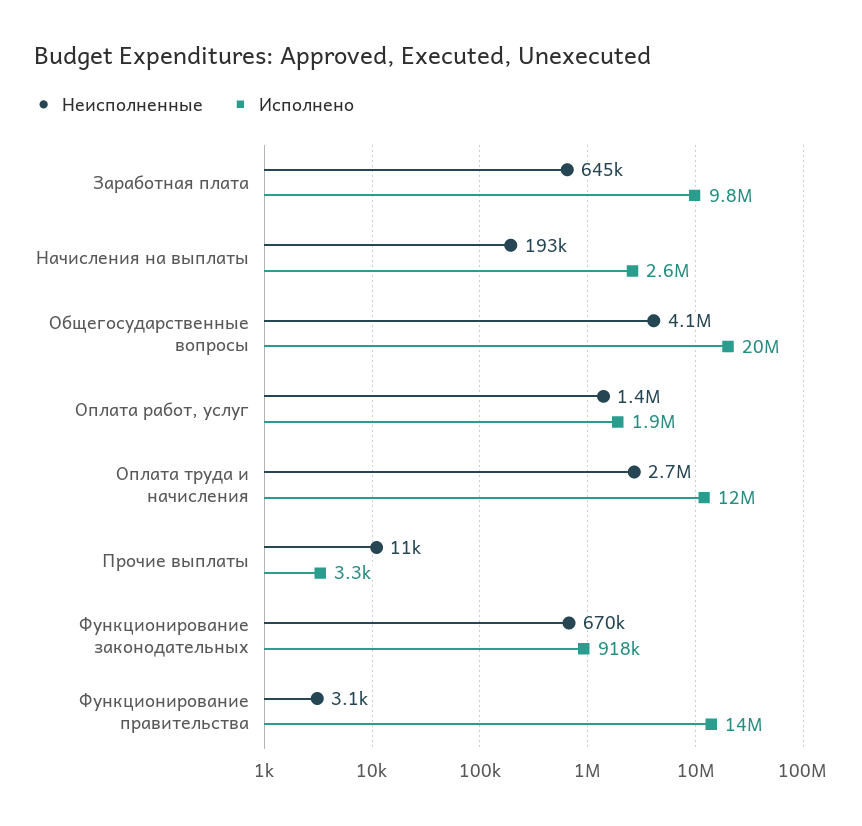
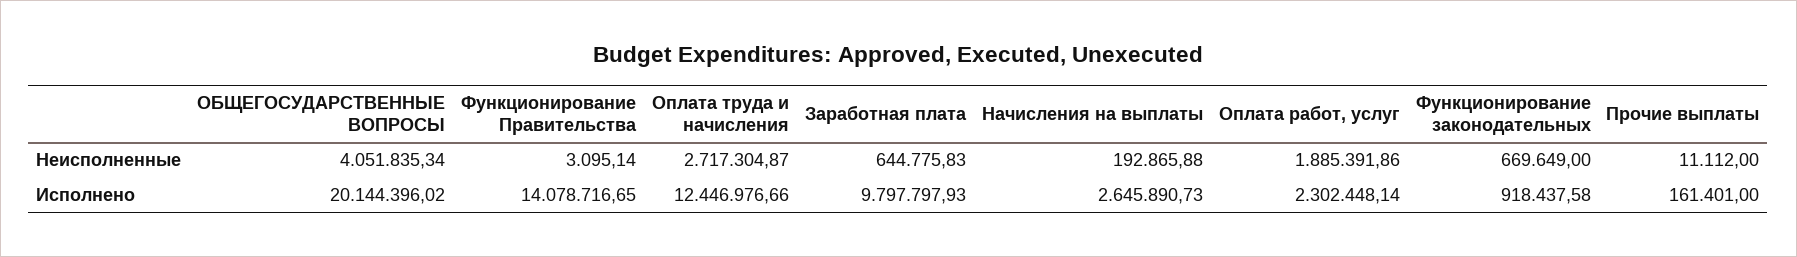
Неисполненные, Оплата работ, услуг: 1400000 -> 1885391.86
Исполнено, Оплата работ, услуг: 1900000 -> 2302448.14
Исполнено, Прочие выплаты: 3300 -> 161401

